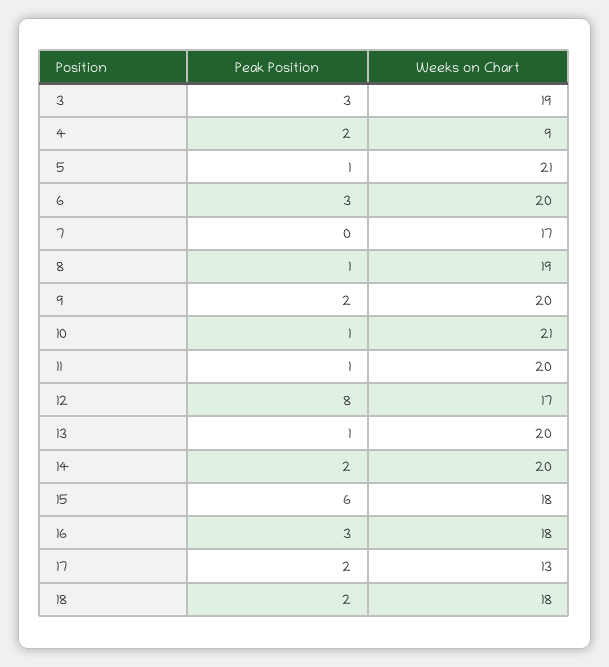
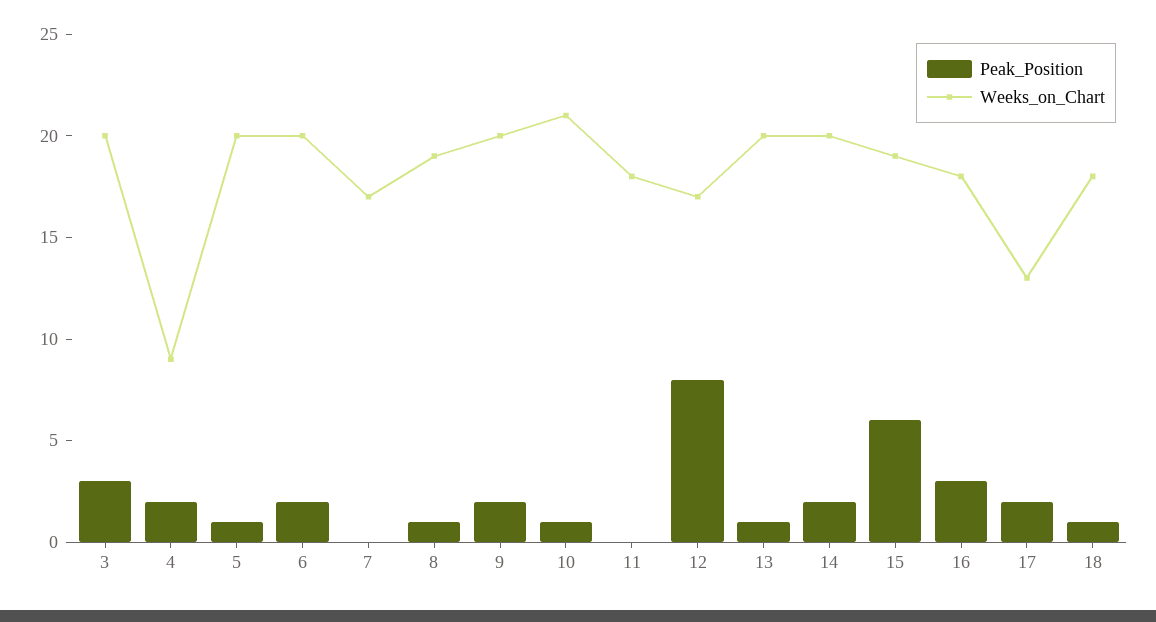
Weeks on Chart, 3: 19 -> 20
Weeks on Chart, 5: 21 -> 20
Peak Position, 6: 3 -> 2
Peak Position, 11: 1 -> 0
Weeks on Chart, 11: 20 -> 18
Weeks on Chart, 15: 18 -> 19
Peak Position, 18: 2 -> 1

